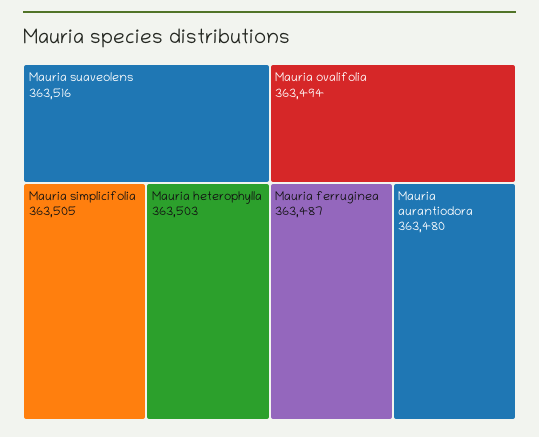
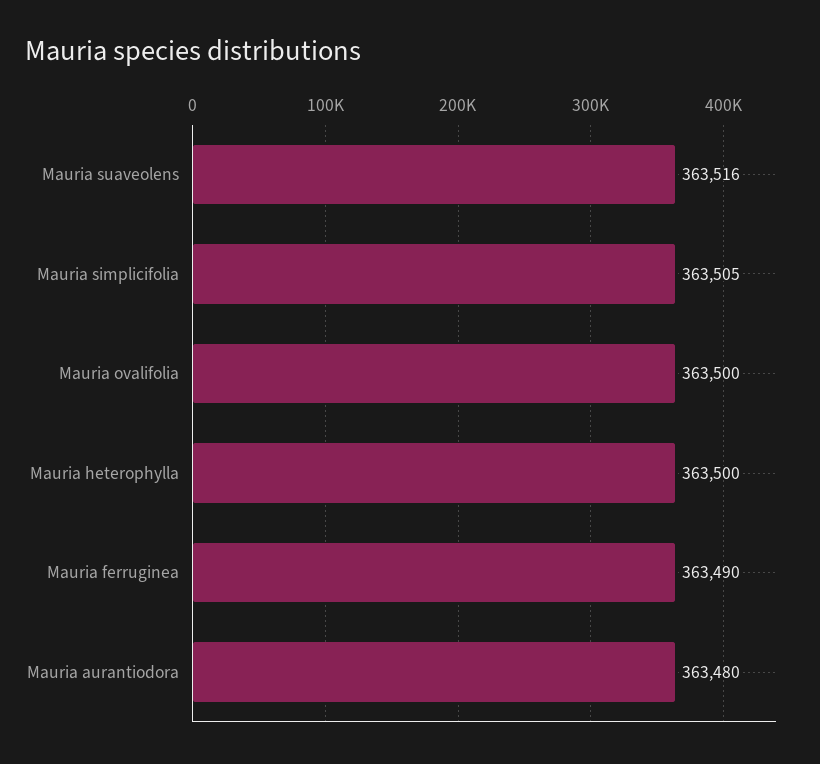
Mauria heterophylla: 363503 -> 363500
Mauria ovalifolia: 363494 -> 363500
Mauria ferruginea: 363487 -> 363490

